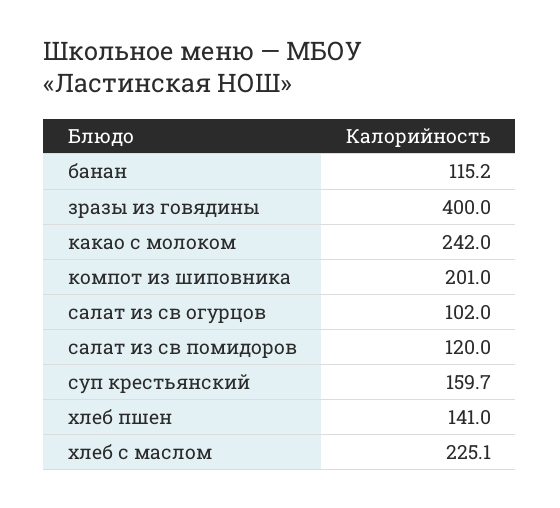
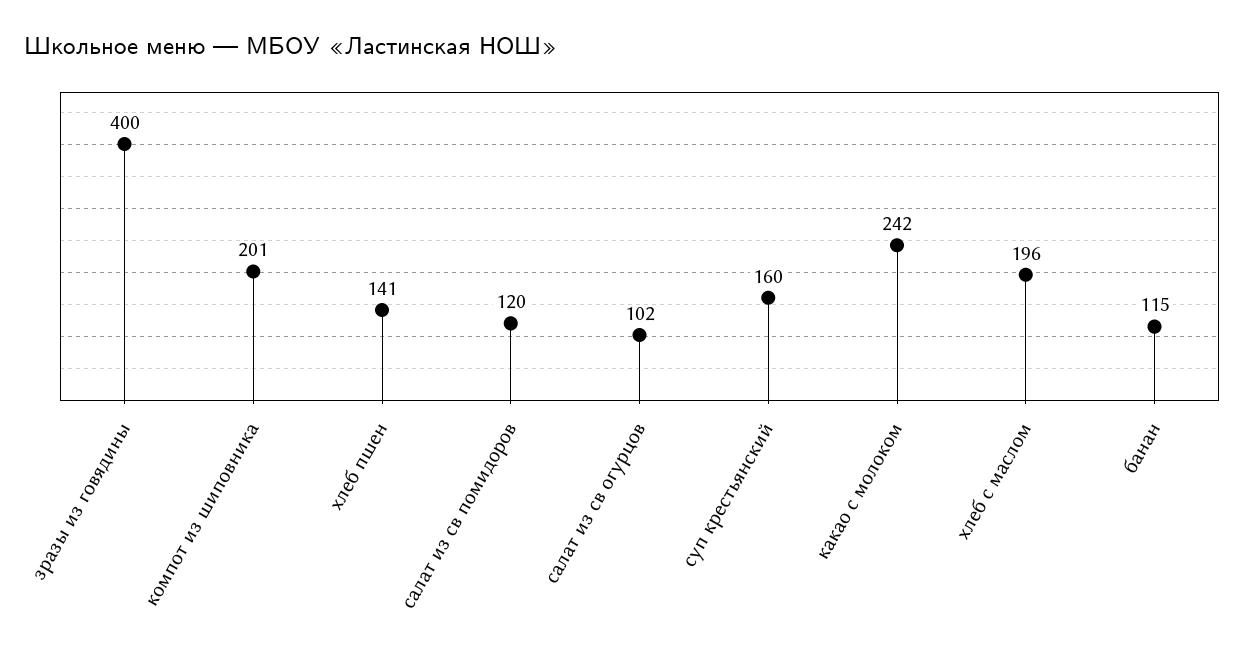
хлеб с маслом: 225.1 -> 196

